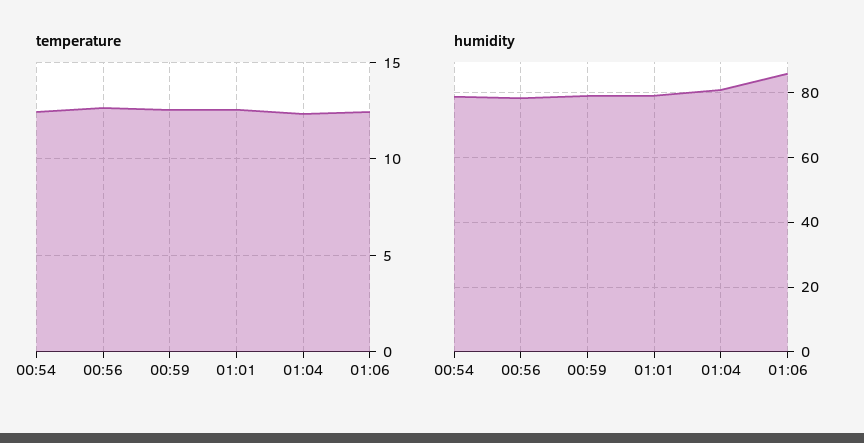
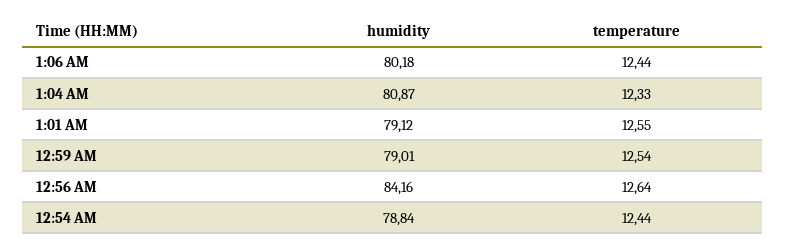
humidity, 00:56: 78 -> 84.16
humidity, 01:06: 86 -> 80.18

